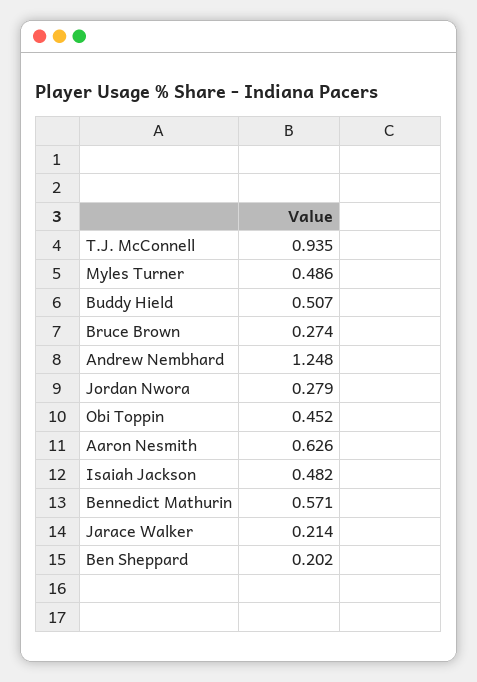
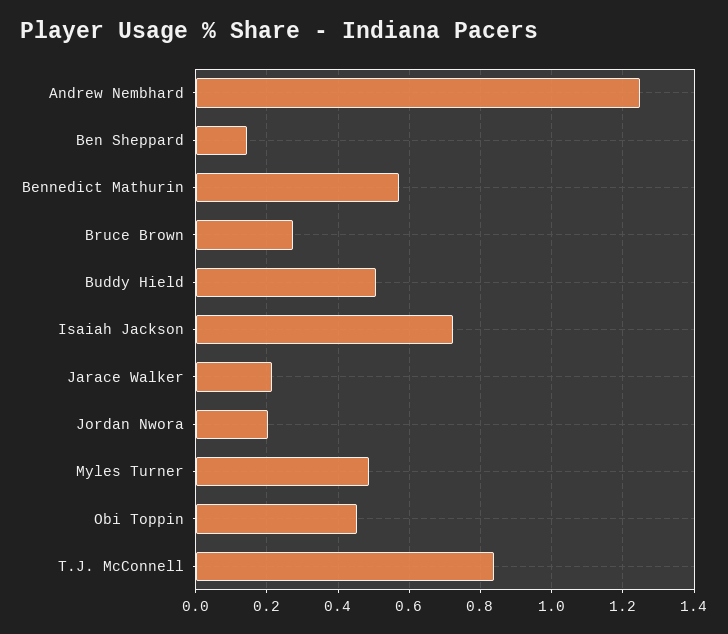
T.J. McConnell: 0.935 -> 0.84
Jordan Nwora: 0.279 -> 0.2
Aaron Nesmith: 0.626 -> none
Isaiah Jackson: 0.482 -> 0.72
Ben Sheppard: 0.202 -> 0.14

